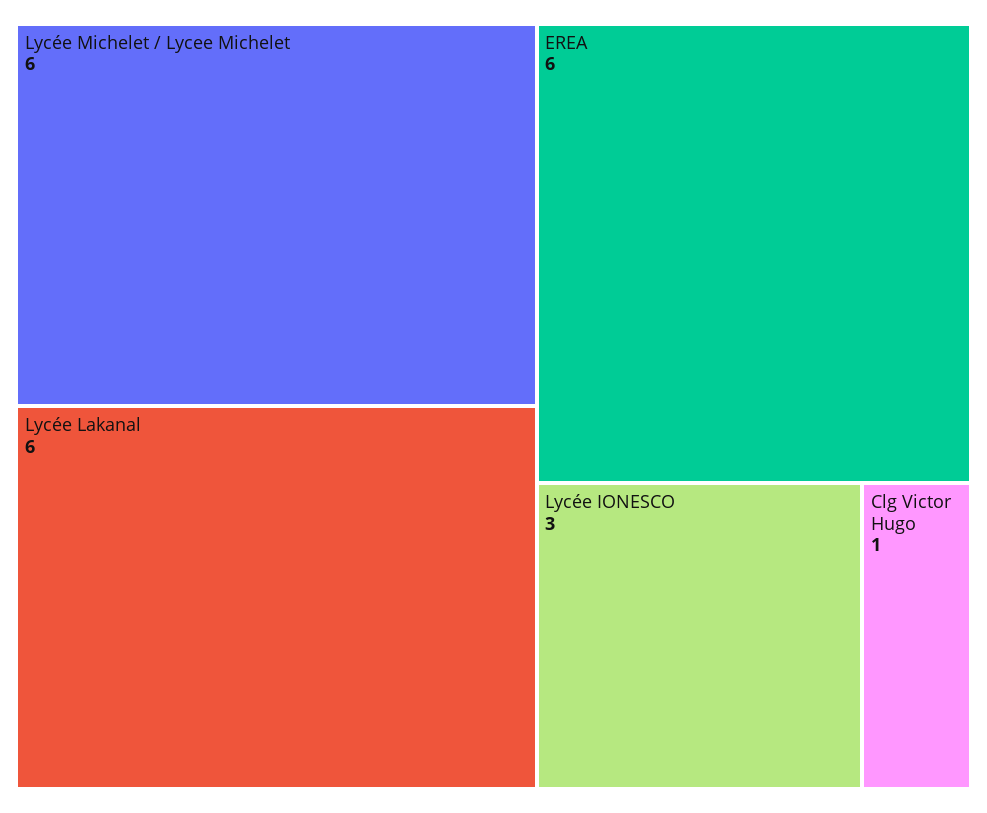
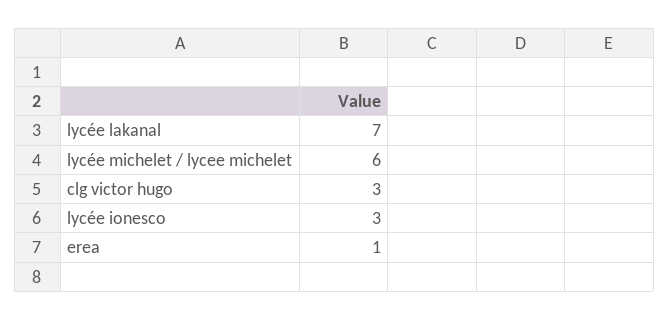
Lycée Lakanal: 6 -> 7
EREA: 6 -> 1
Clg Victor Hugo: 1 -> 3

